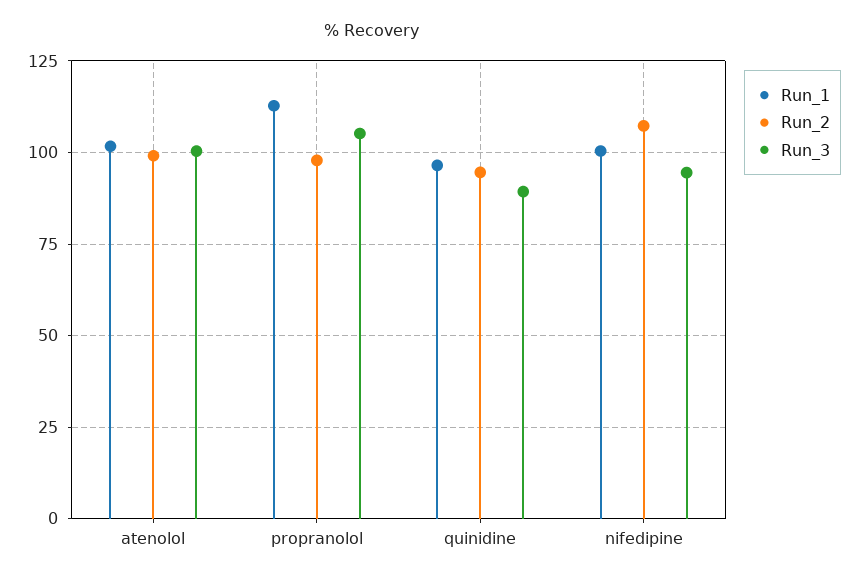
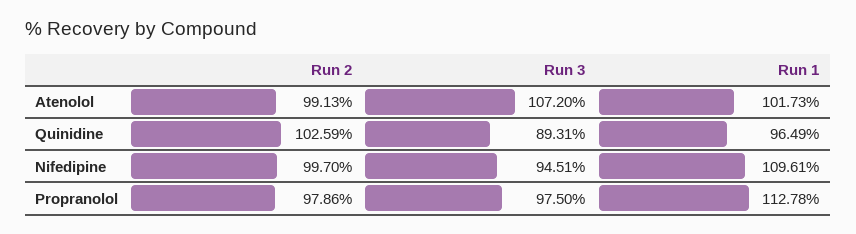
Run_3, atenolol: 100 -> 107.2
Run_3, propranolol: 105 -> 97.5
Run_2, quinidine: 95 -> 102.59
Run_1, nifedipine: 100 -> 109.61
Run_2, nifedipine: 107.5 -> 99.7

